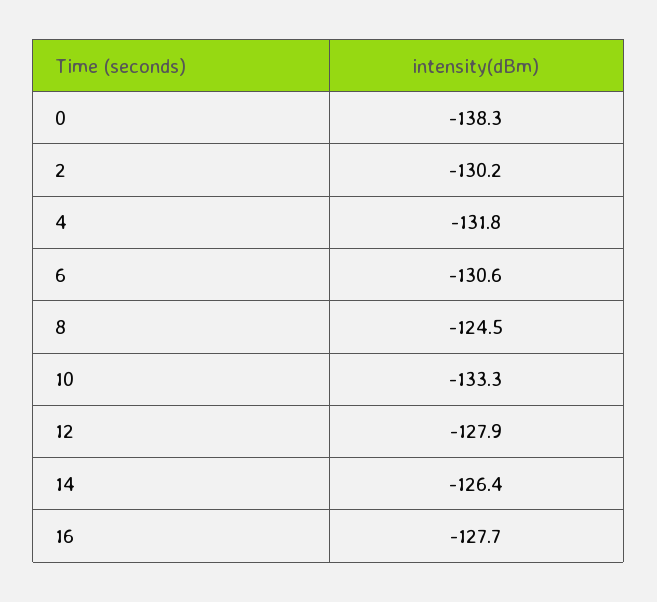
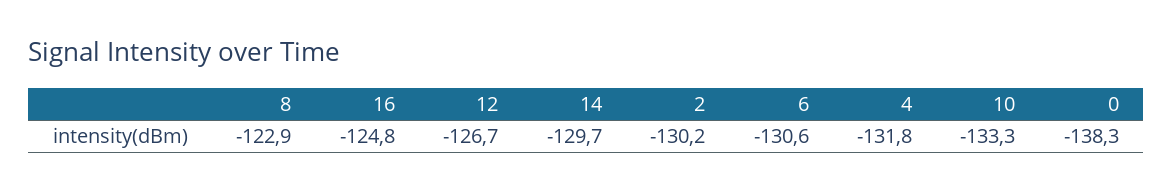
8: -124.5 -> -122.9
12: -127.9 -> -126.7
14: -126.4 -> -129.7
16: -127.7 -> -124.8

